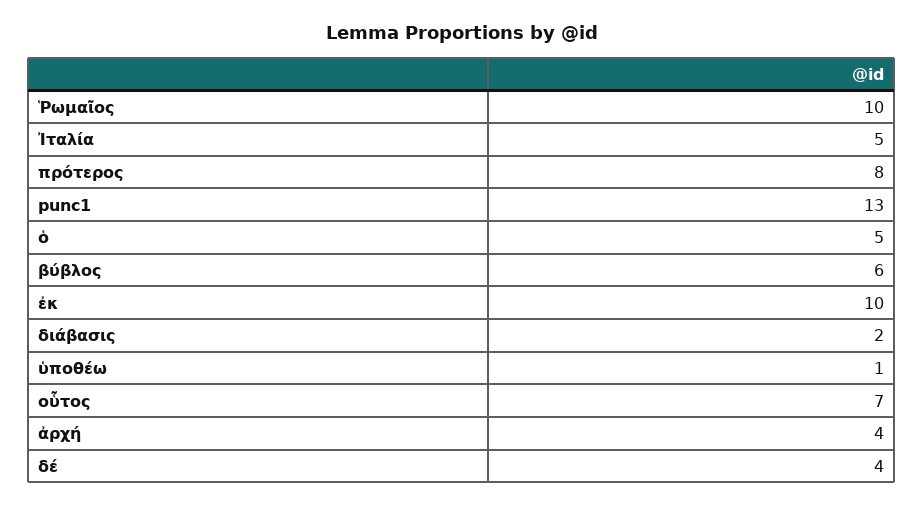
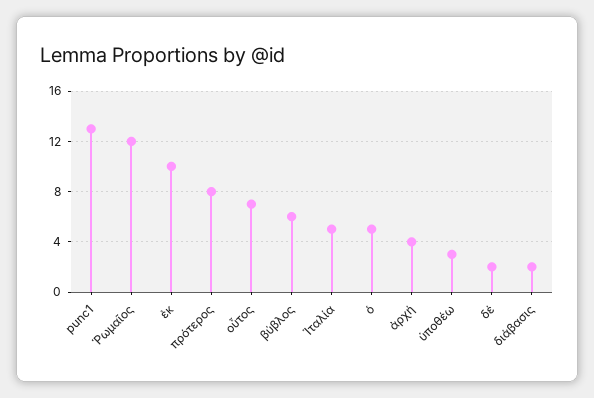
Ῥωμαῖος: 10 -> 12
ὑποθέω: 1 -> 3
δέ: 4 -> 2

